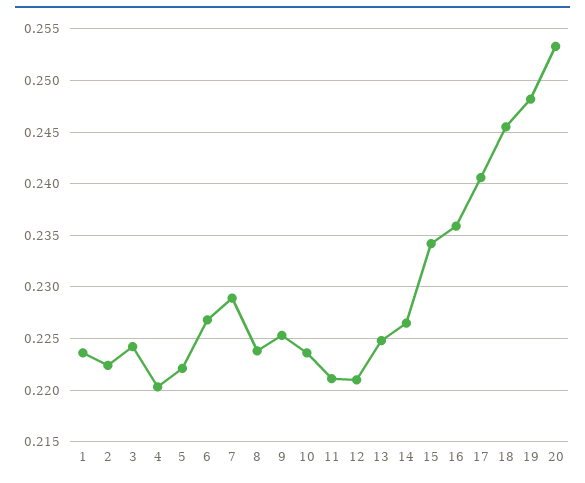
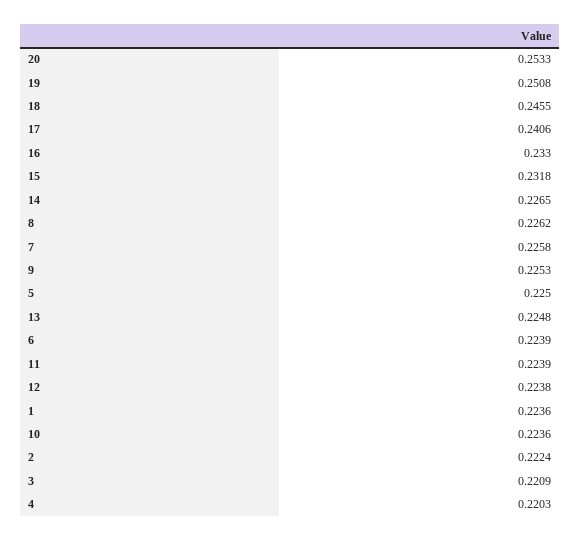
3: 0.224 -> 0.2209
5: 0.222 -> 0.225
6: 0.227 -> 0.2239
7: 0.229 -> 0.2258
8: 0.224 -> 0.2262
11: 0.221 -> 0.2239
12: 0.221 -> 0.2238
15: 0.234 -> 0.2318
16: 0.236 -> 0.233
19: 0.248 -> 0.2508

